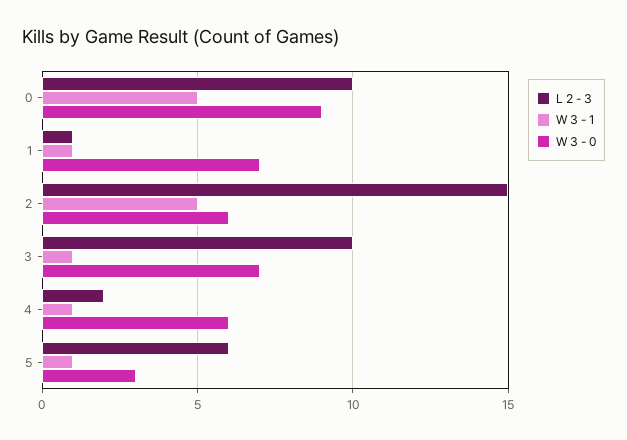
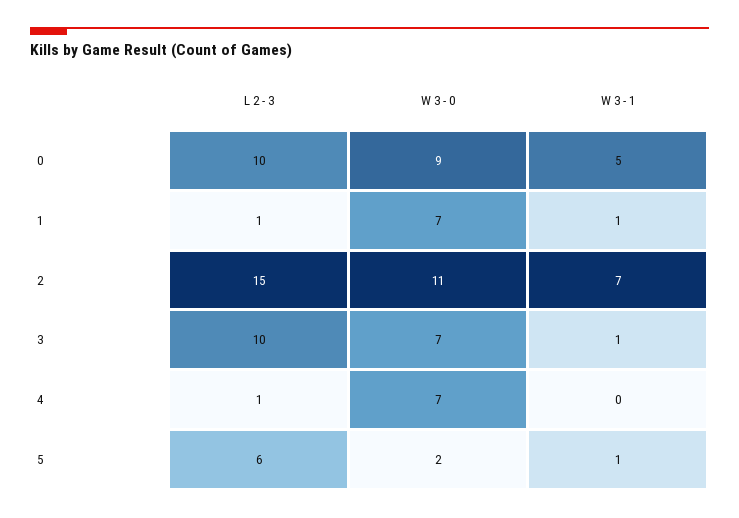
W 3 - 1, 2: 5 -> 7
W 3 - 0, 2: 6 -> 11
L 2 - 3, 4: 2 -> 1
W 3 - 1, 4: 1 -> 0
W 3 - 0, 4: 6 -> 7
W 3 - 0, 5: 3 -> 2

